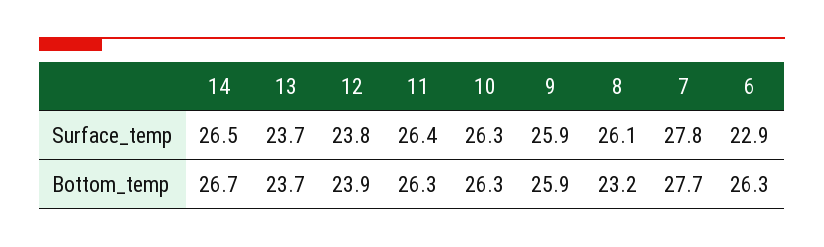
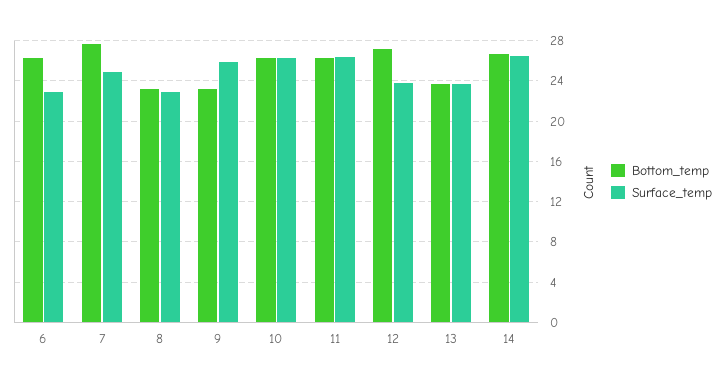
Surface_temp, 8: 26.1 -> 23
Surface_temp, 7: 27.8 -> 25
Bottom_temp, 12: 23.9 -> 27
Bottom_temp, 9: 25.9 -> 23

